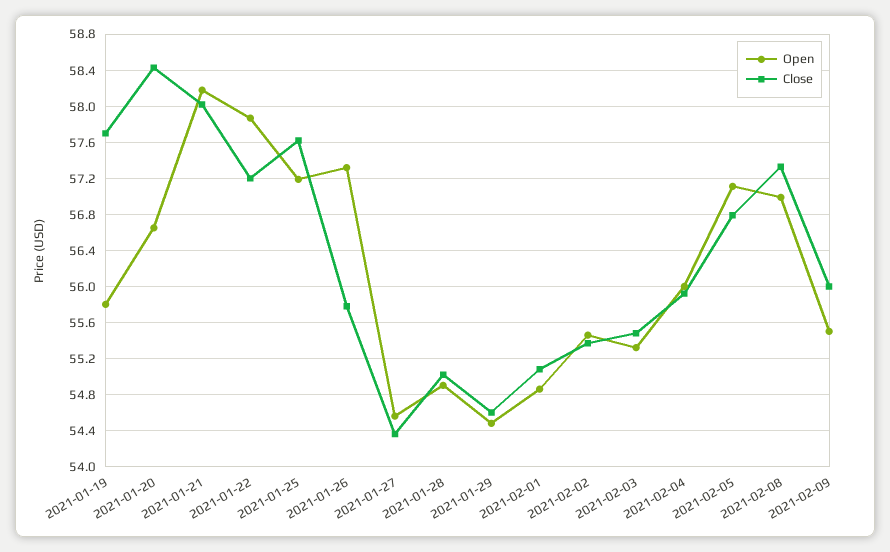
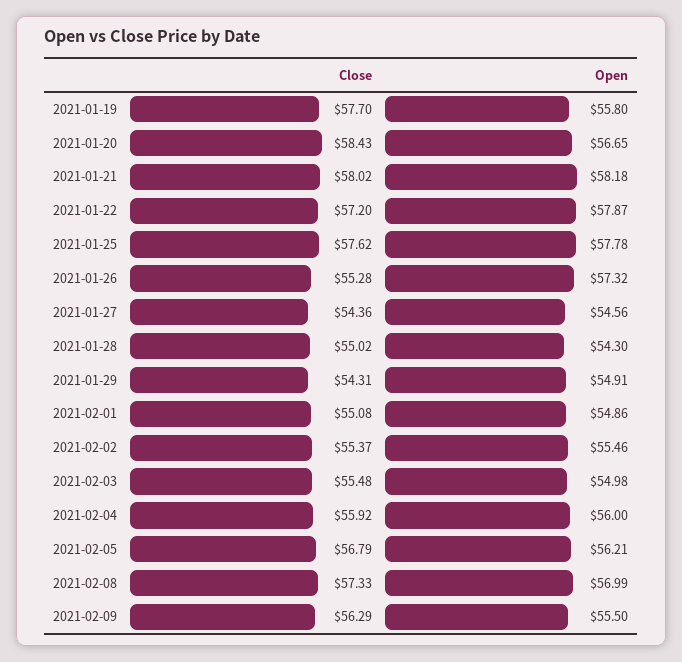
Open, 2021-01-25: 57.2 -> 57.78
Close, 2021-01-26: 55.8 -> 55.28
Open, 2021-01-28: 54.9 -> 54.3
Open, 2021-01-29: 54.5 -> 54.91
Close, 2021-01-29: 54.6 -> 54.31
Open, 2021-02-03: 55.3 -> 54.98
Open, 2021-02-05: 57.1 -> 56.21
Close, 2021-02-09: 56 -> 56.29

